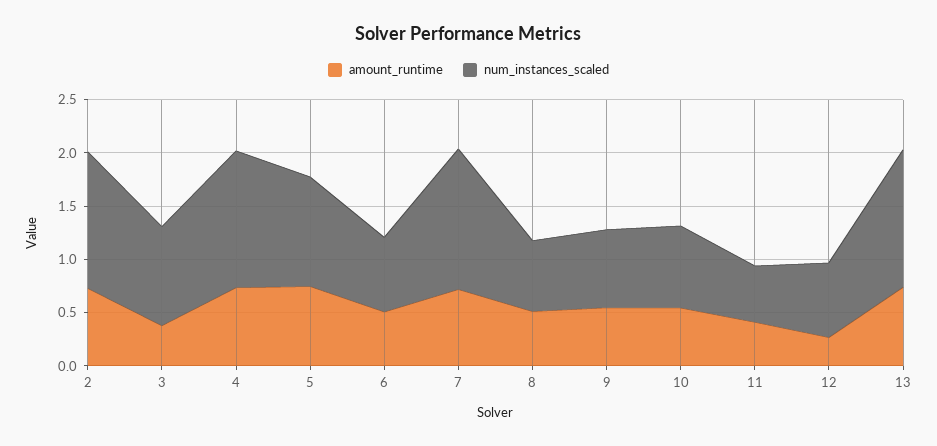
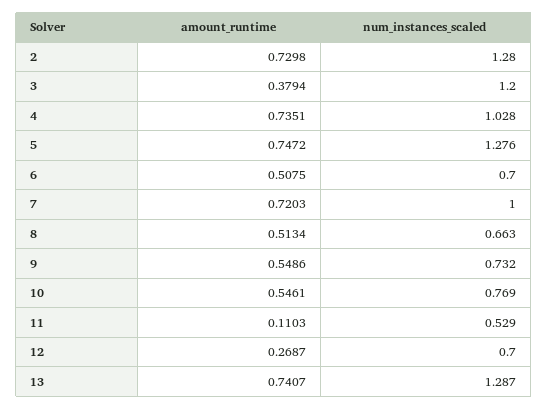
num_instances_scaled, 3: 0.9 -> 1.2
num_instances_scaled, 4: 1.3 -> 1.028
num_instances_scaled, 5: 1 -> 1.276
num_instances_scaled, 7: 1.3 -> 1
amount_runtime, 11: 0.4 -> 0.1103

